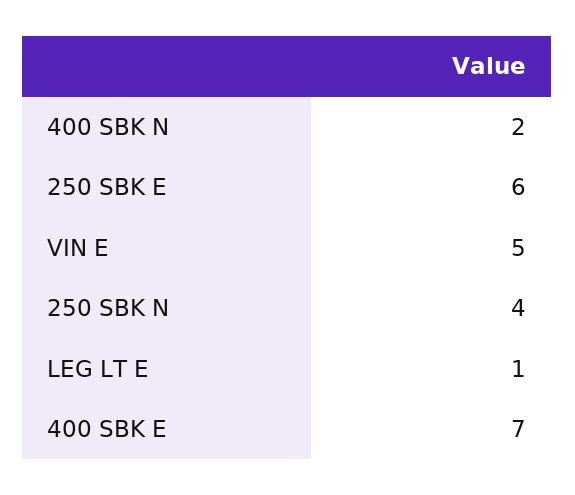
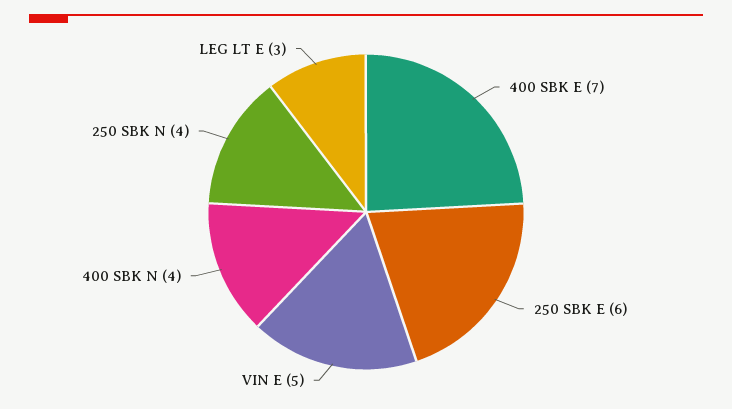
400 SBK N: 2 -> 4
LEG LT E: 1 -> 3

